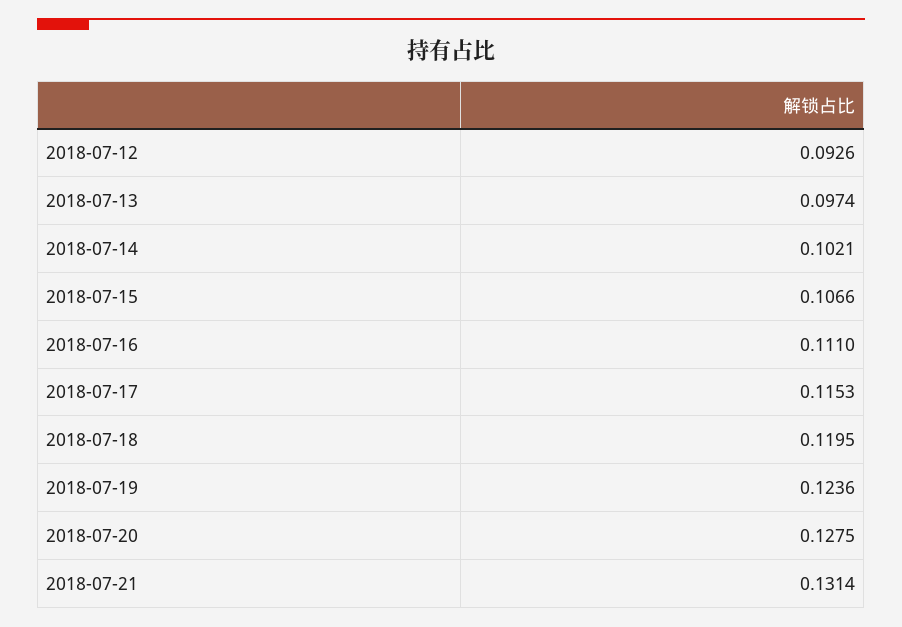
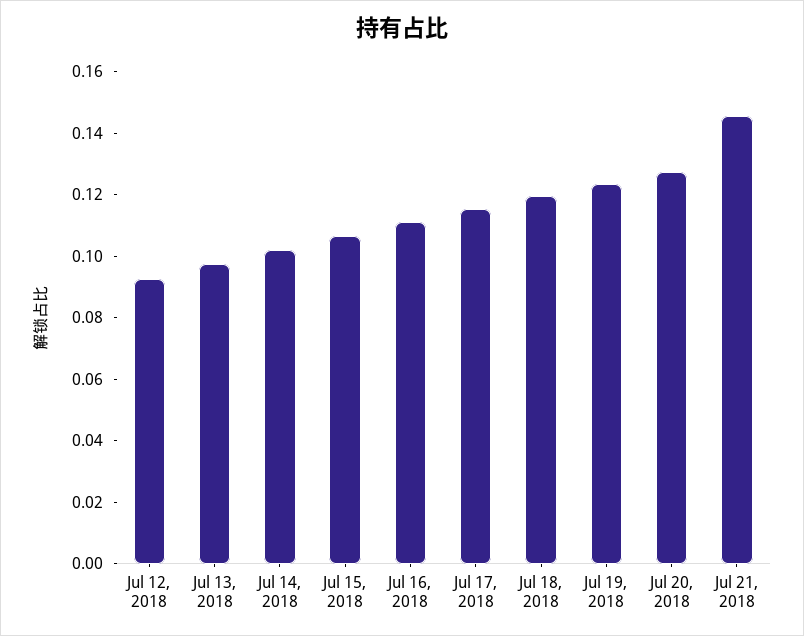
2018-07-21: 0.1314 -> 0.145

